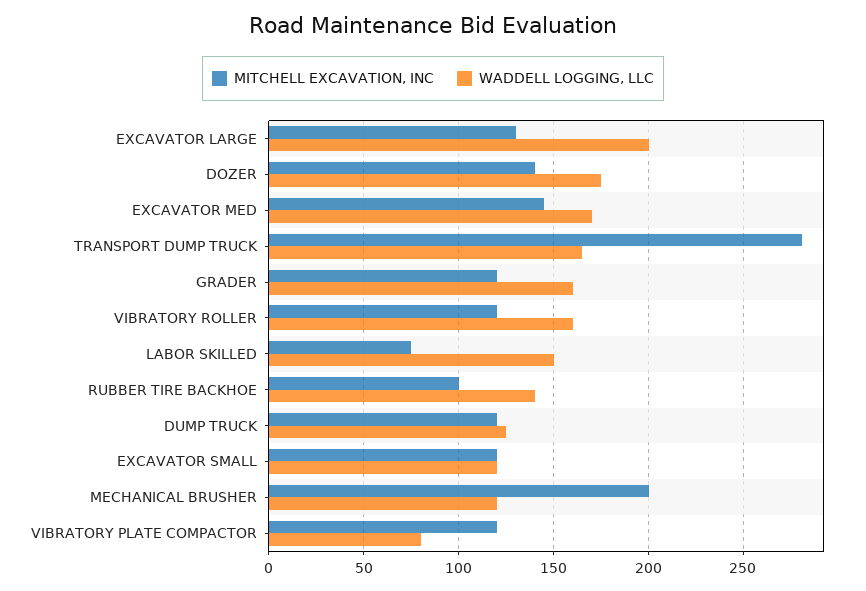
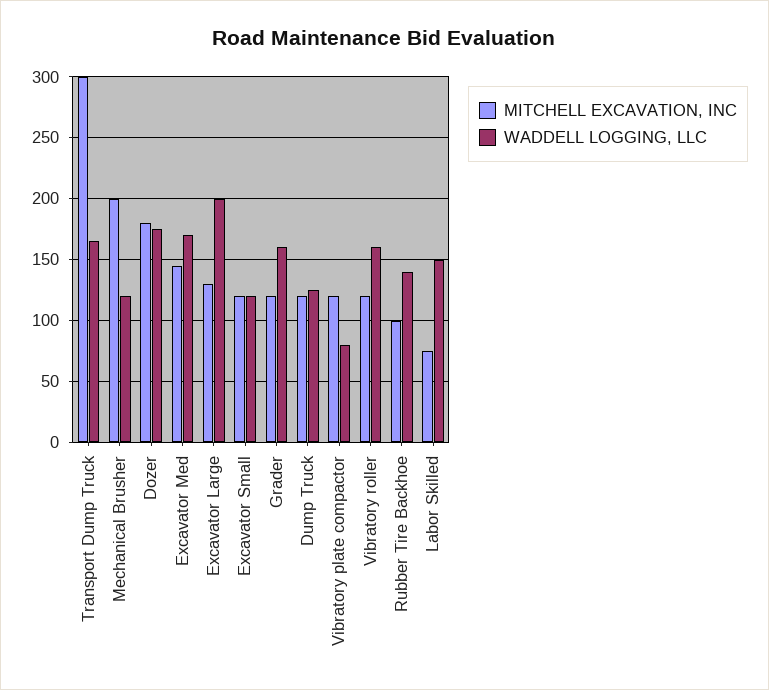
MITCHELL EXCAVATION, INC, DOZER: 140 -> 180
MITCHELL EXCAVATION, INC, TRANSPORT DUMP TRUCK: 280 -> 300

